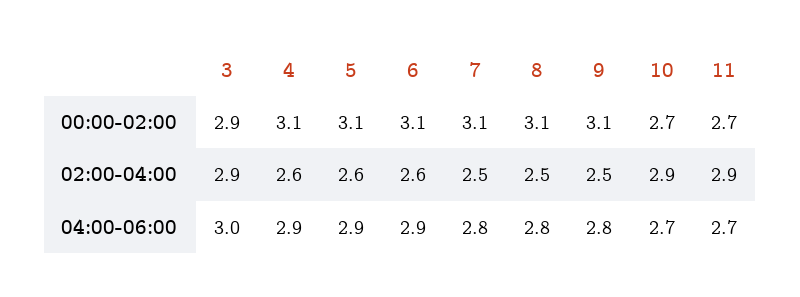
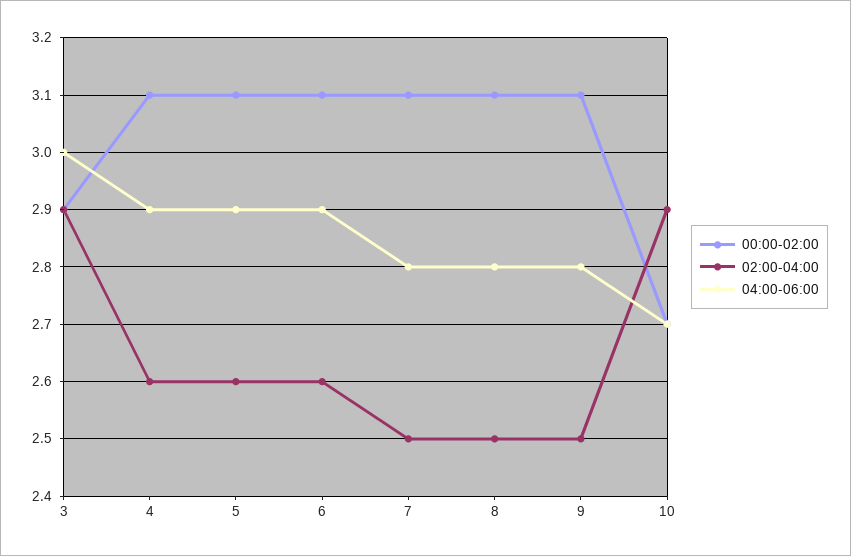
00:00-02:00, 11: 2.7 -> none
02:00-04:00, 11: 2.9 -> none
04:00-06:00, 11: 2.7 -> none

